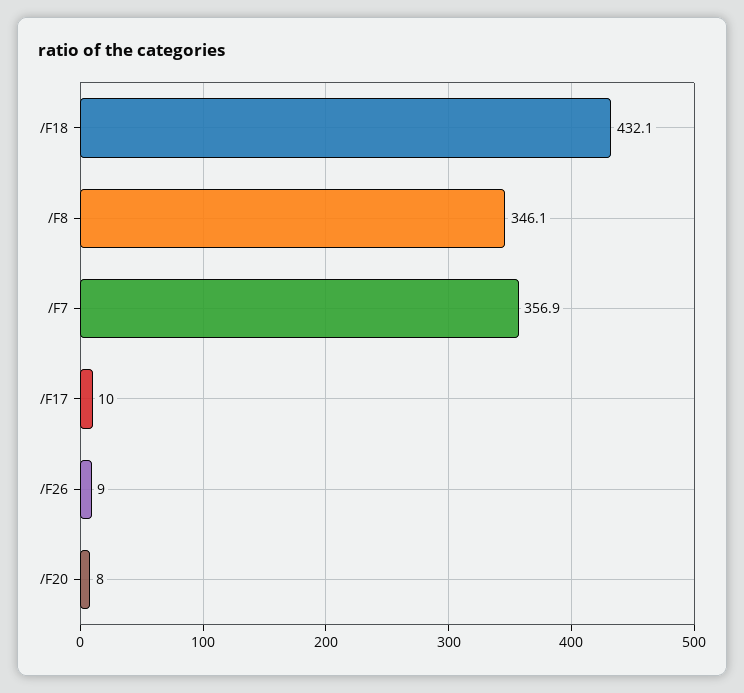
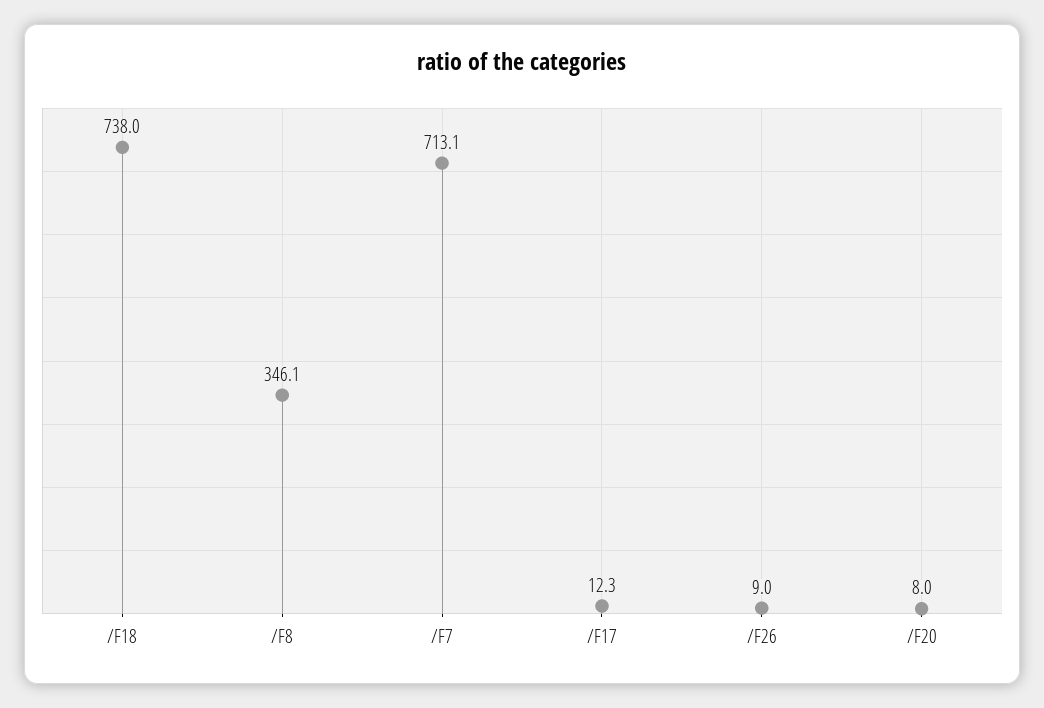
/F18: 432.1 -> 738
/F7: 356.9 -> 713.1
/F17: 10 -> 12.3

